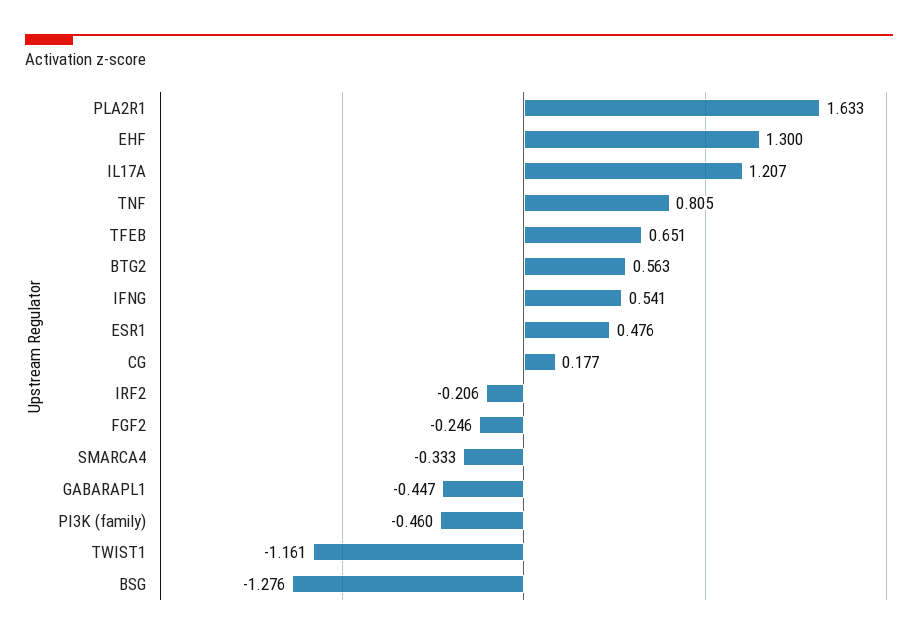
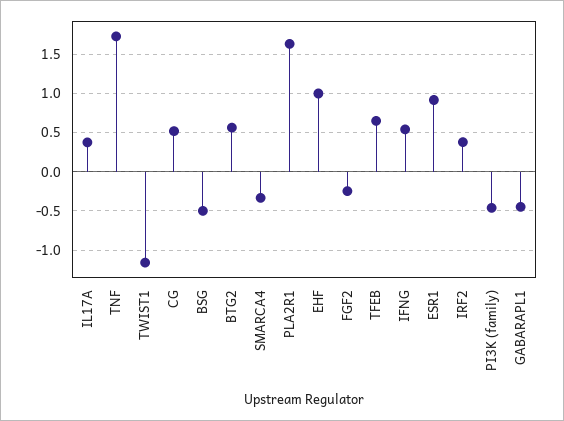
EHF: 1.3 -> 1
IL17A: 1.207 -> 0.4
TNF: 0.805 -> 1.7
ESR1: 0.476 -> 0.9
CG: 0.177 -> 0.5
IRF2: -0.206 -> 0.4
BSG: -1.276 -> -0.5

